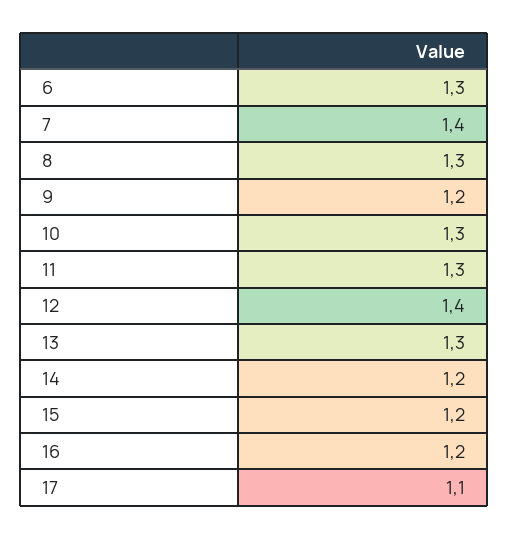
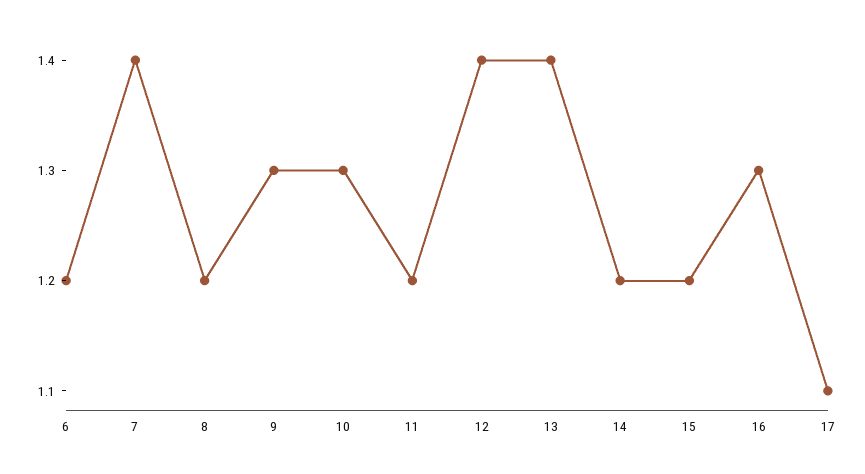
6: 1.3 -> 1.2
8: 1.3 -> 1.2
9: 1.2 -> 1.3
11: 1.3 -> 1.2
13: 1.3 -> 1.4
16: 1.2 -> 1.3

